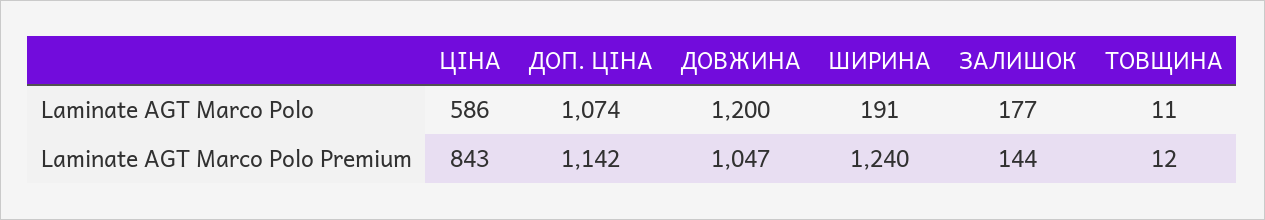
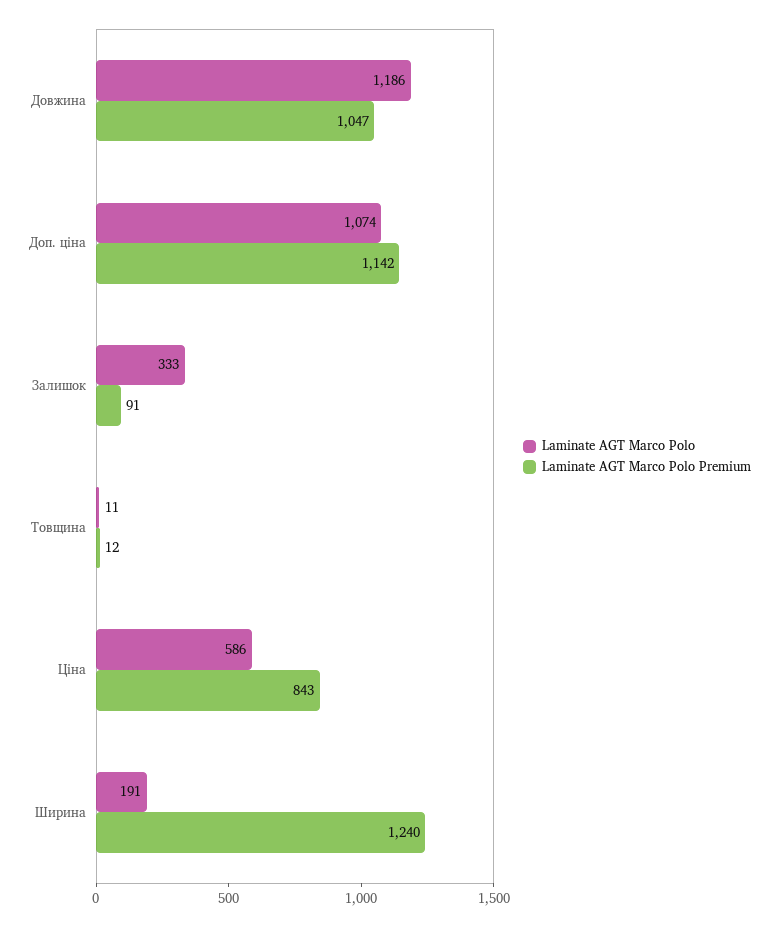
Laminate AGT Marco Polo, ДОВЖИНА: 1200 -> 1186
Laminate AGT Marco Polo, ЗАЛИШОК: 177 -> 333
Laminate AGT Marco Polo Premium, ЗАЛИШОК: 144 -> 91

